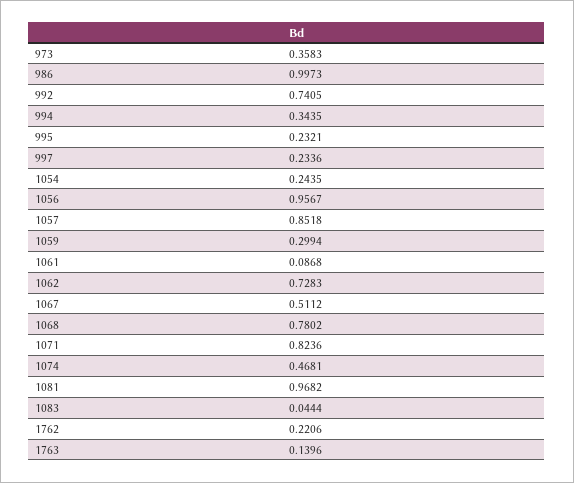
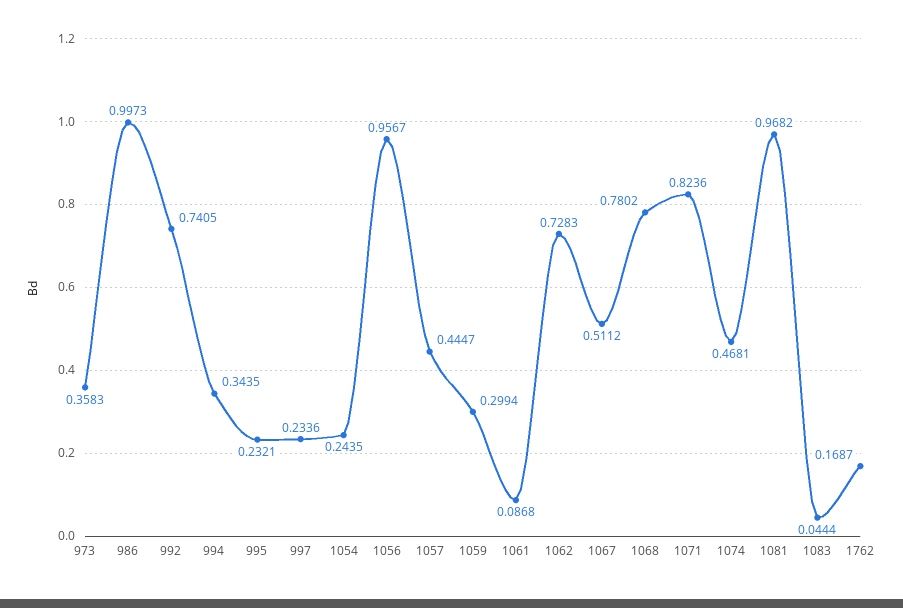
1057: 0.8518 -> 0.4447
1762: 0.2206 -> 0.1687
1763: 0.1396 -> none

